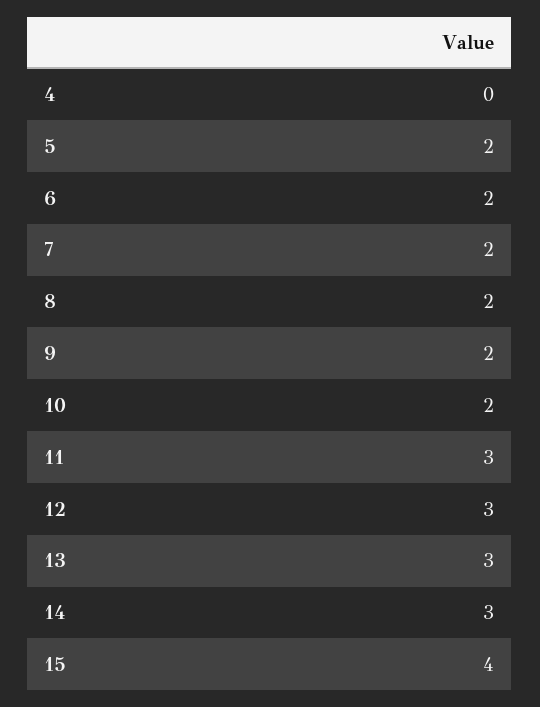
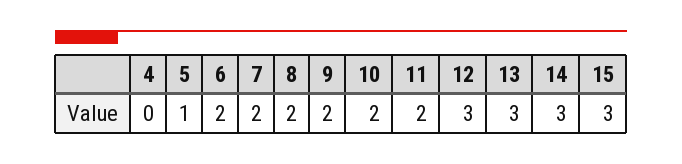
5: 2 -> 1
11: 3 -> 2
15: 4 -> 3

